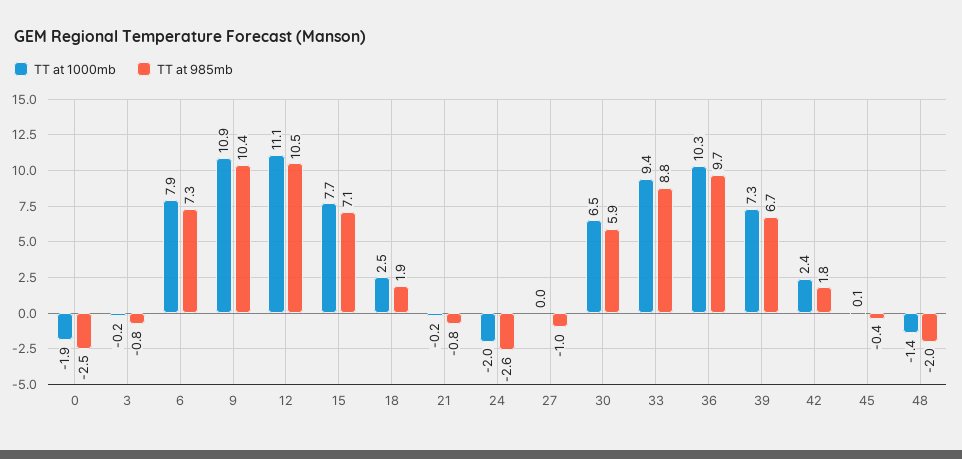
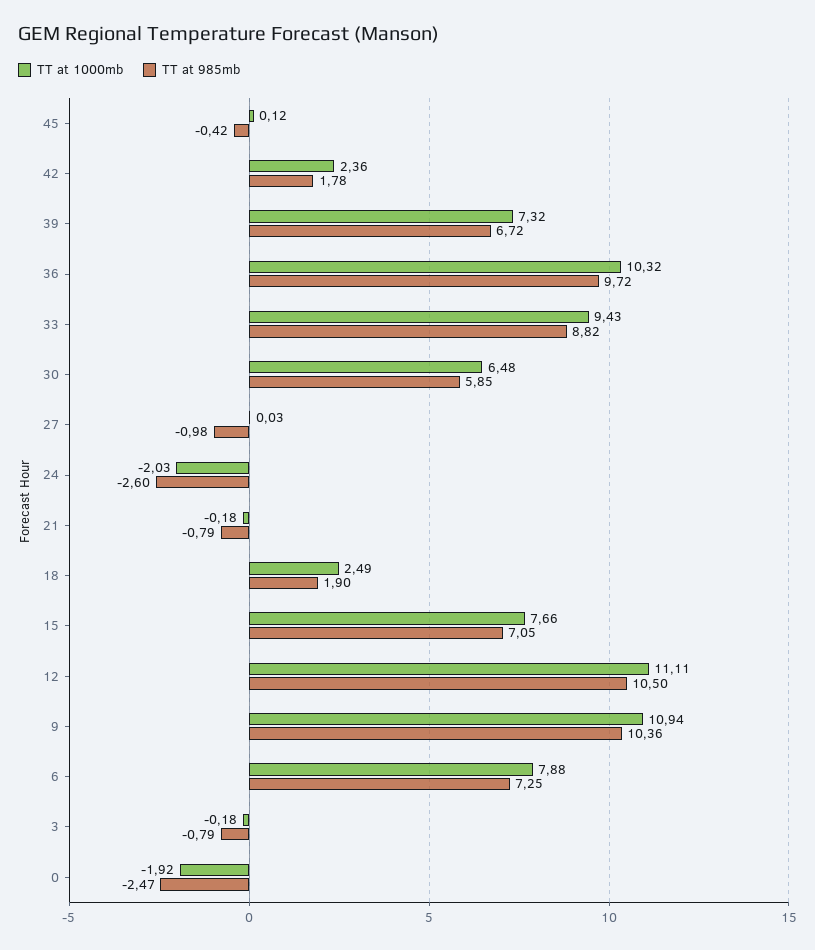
TT at 1000mb, 48: -1.4 -> none
TT at 985mb, 48: -2 -> none

